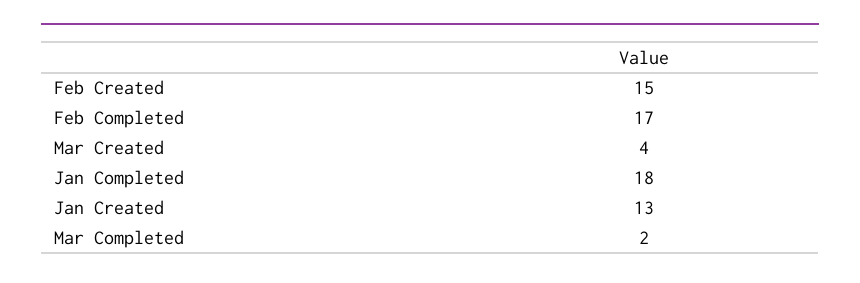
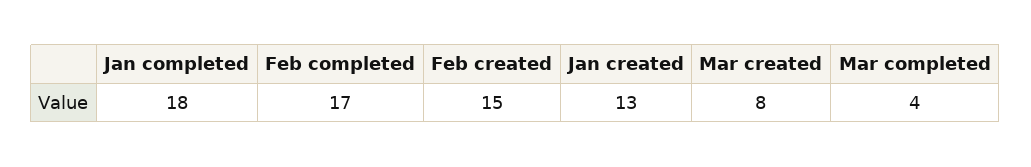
Mar Created: 4 -> 8
Mar Completed: 2 -> 4

